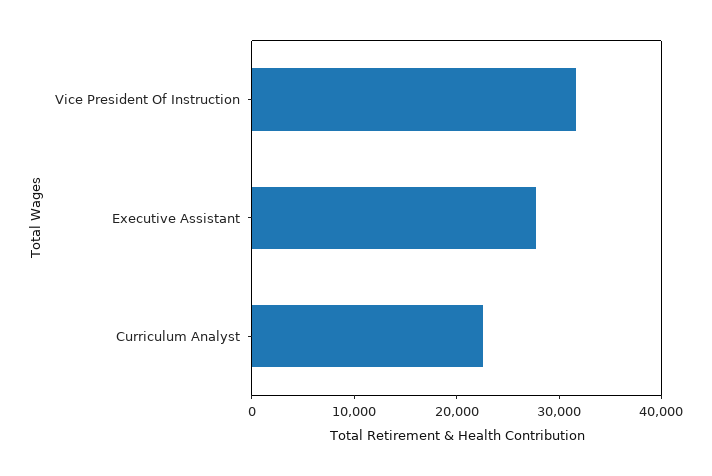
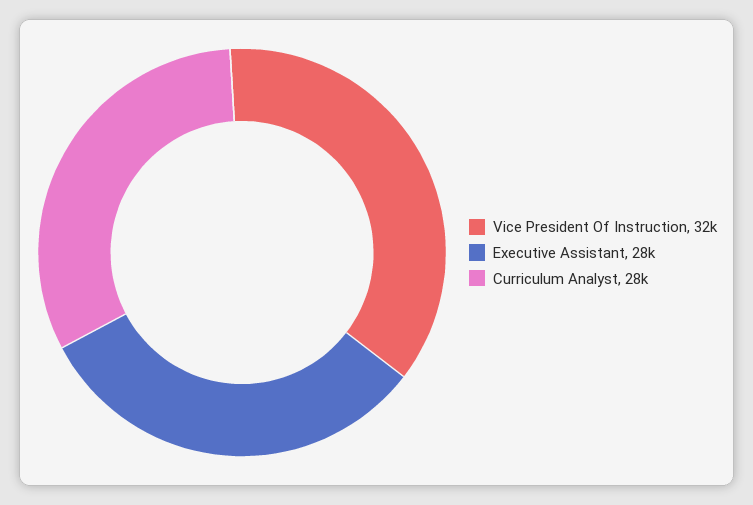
Curriculum Analyst: 22000 -> 28000

